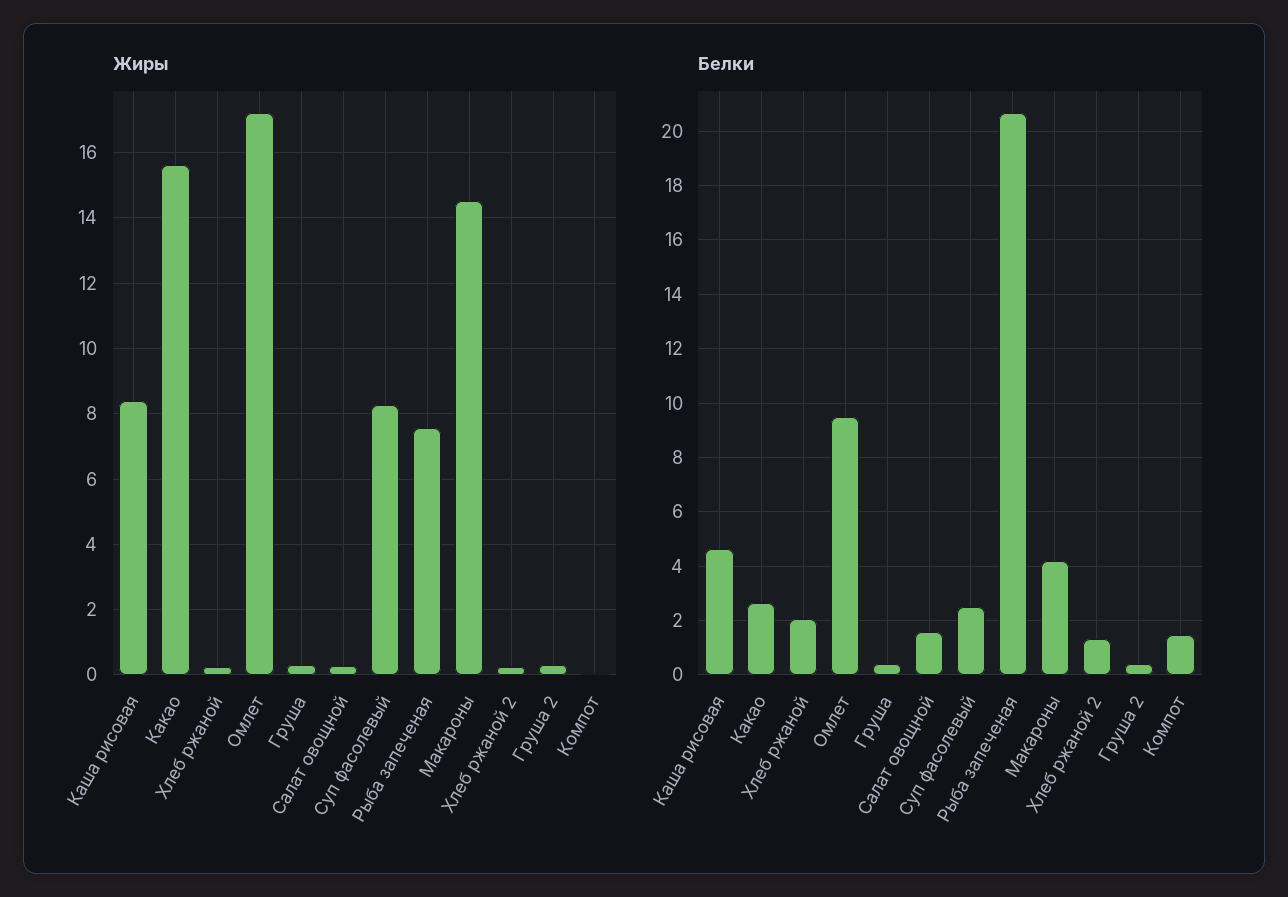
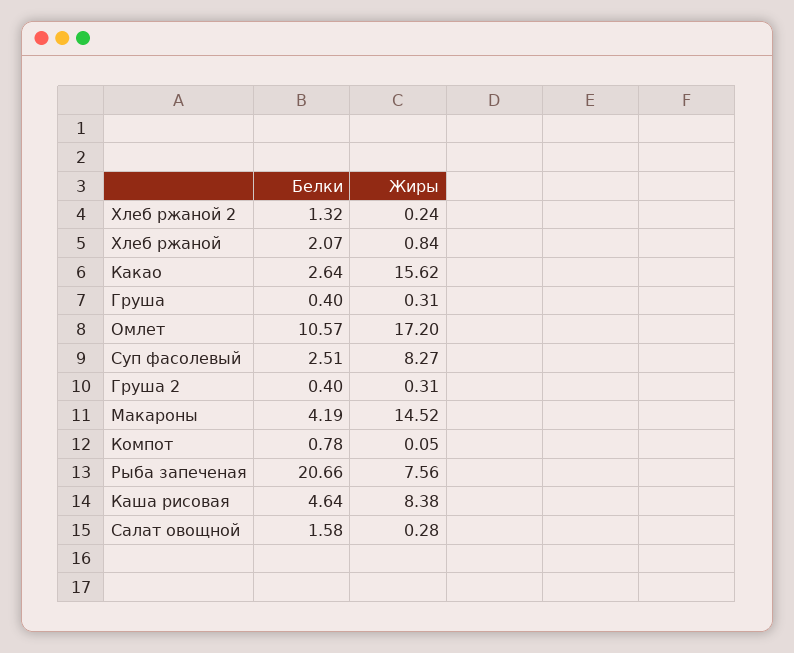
Жиры, Хлеб ржаной: 0.2 -> 0.84
Белки, Омлет: 9.5 -> 10.57
Белки, Компот: 1.5 -> 0.78

